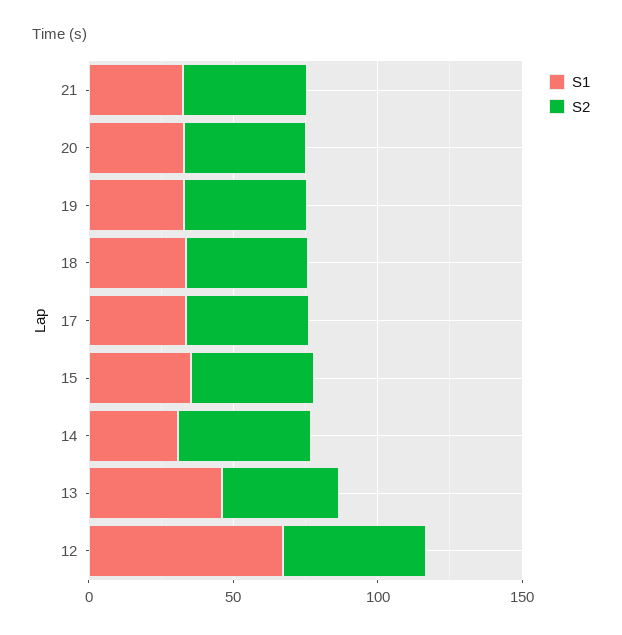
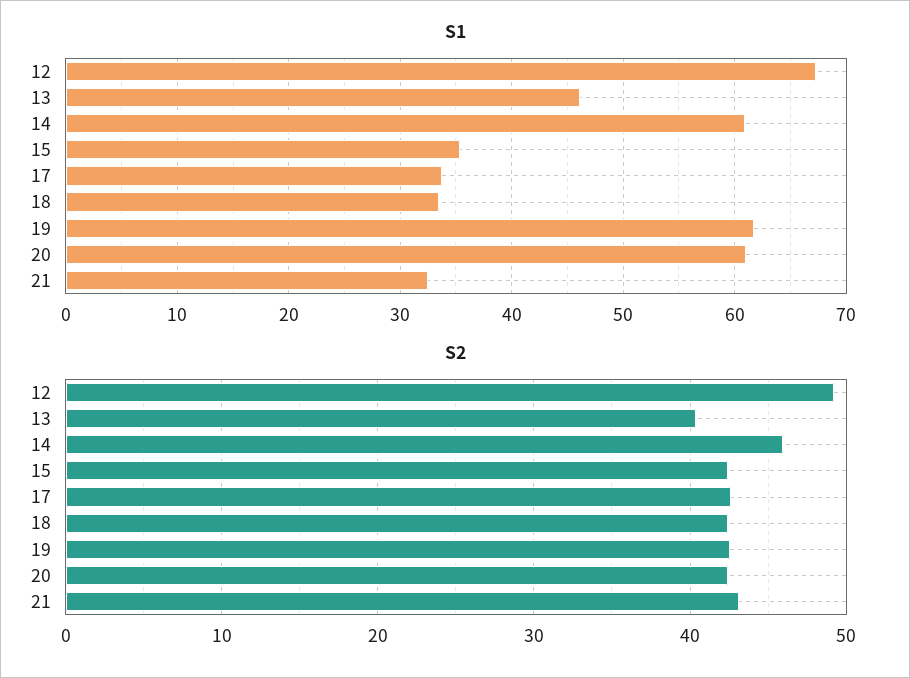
S1, 20: 30 -> 61
S1, 19: 30 -> 62
S1, 14: 30 -> 61

